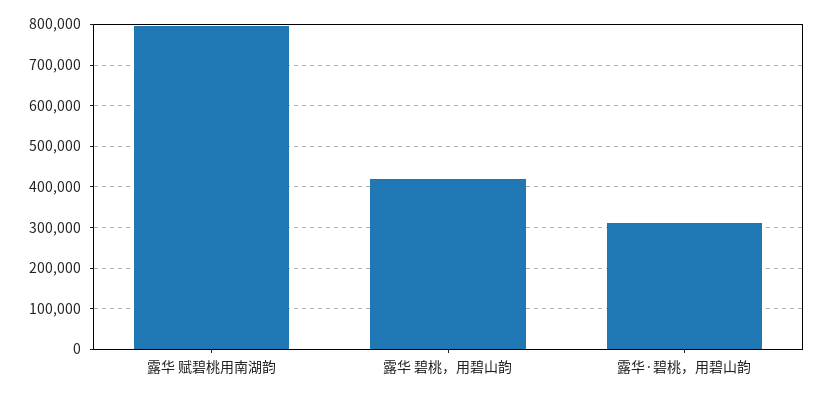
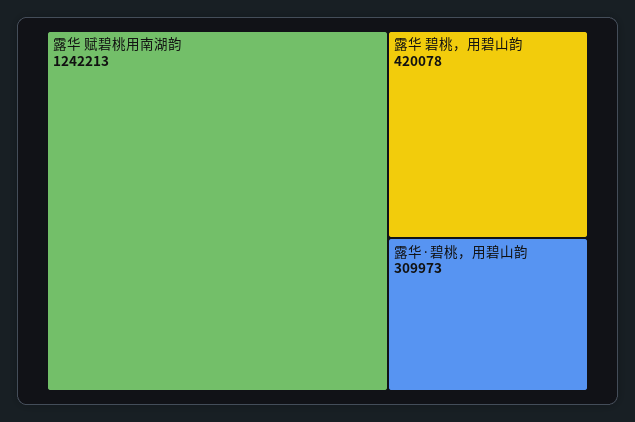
露华 赋碧桃用南湖韵: 800000 -> 1242213

